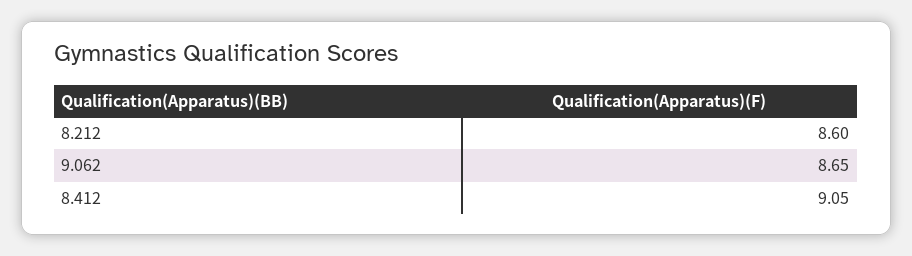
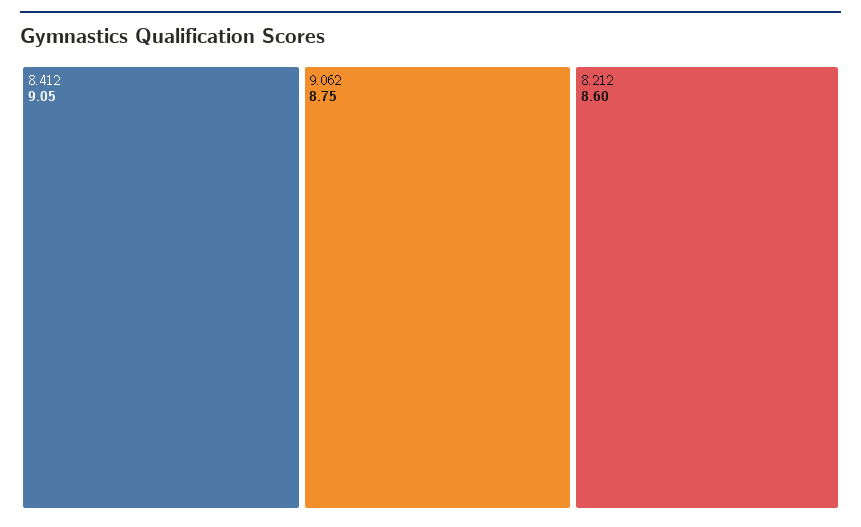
9.062: 8.65 -> 8.75

